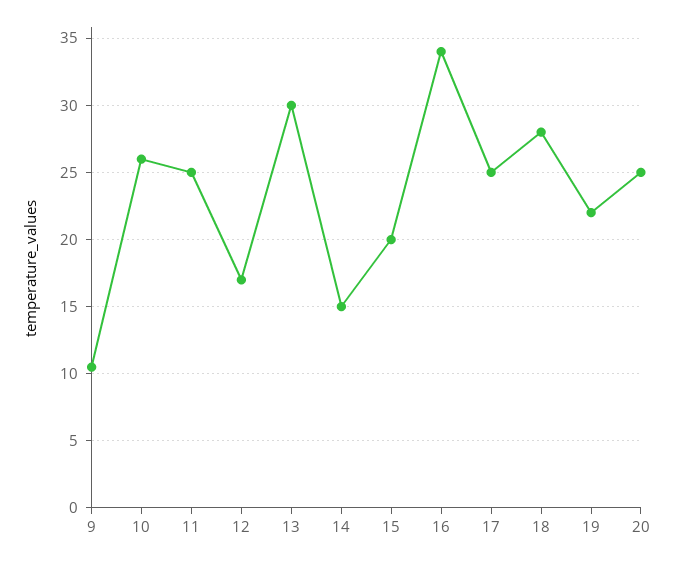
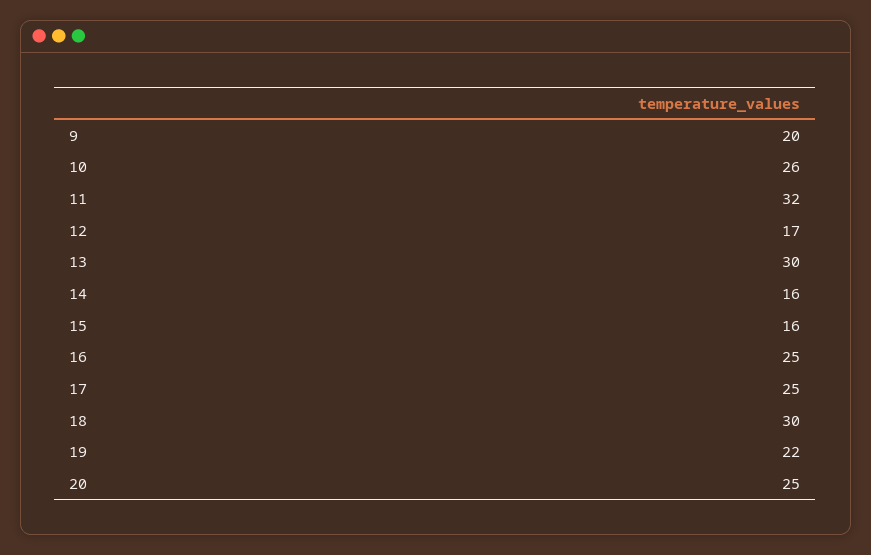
9: 10.5 -> 20
11: 25 -> 32
14: 15 -> 16
15: 20 -> 16
16: 34 -> 25
18: 28 -> 30

